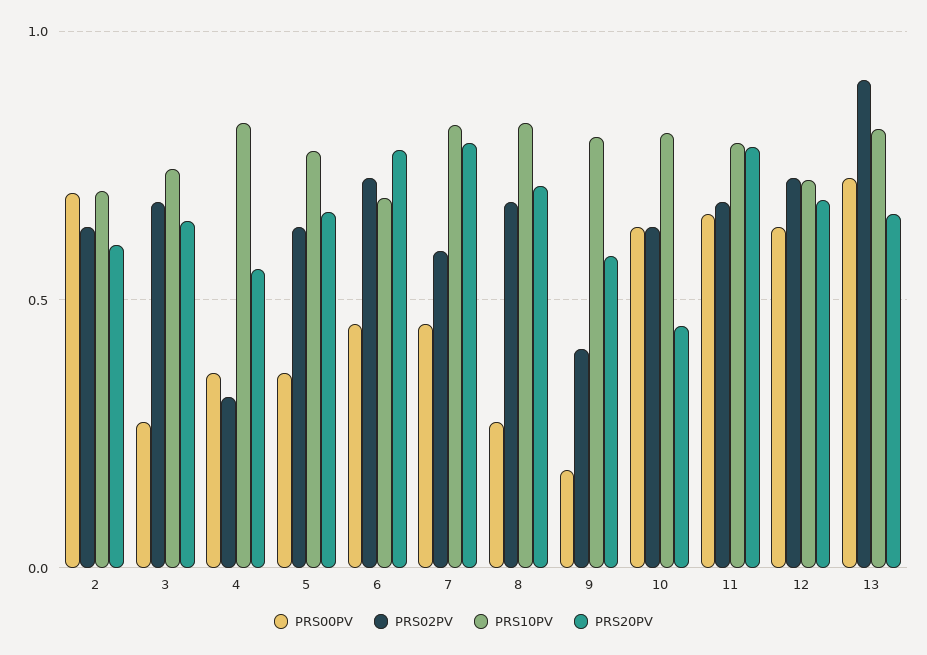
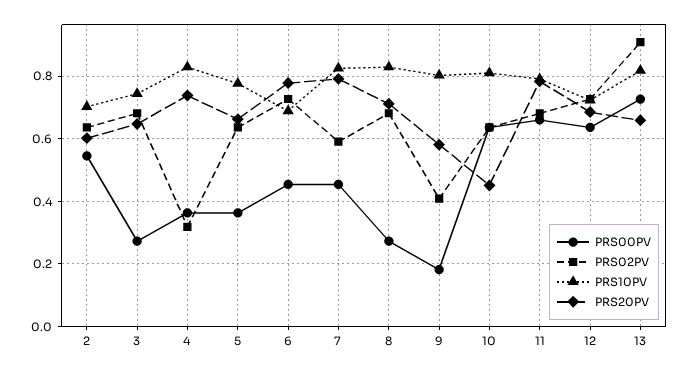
PRS00PV, 2: 0.7 -> 0.54
PRS20PV, 4: 0.55 -> 0.74

